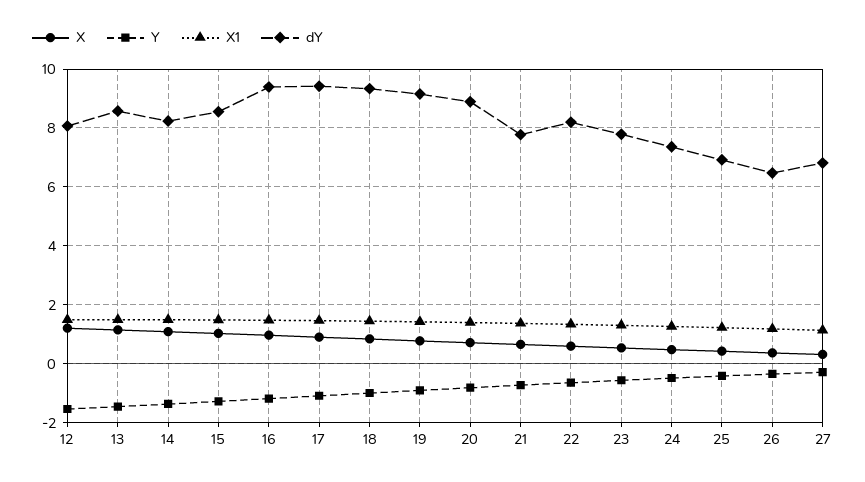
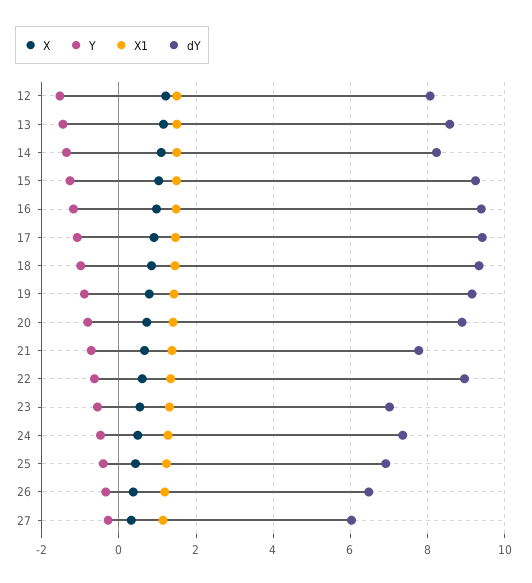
dY, 15: 8.5 -> 9.2
dY, 22: 8.25 -> 9
dY, 23: 7.75 -> 7
dY, 27: 6.75 -> 6

